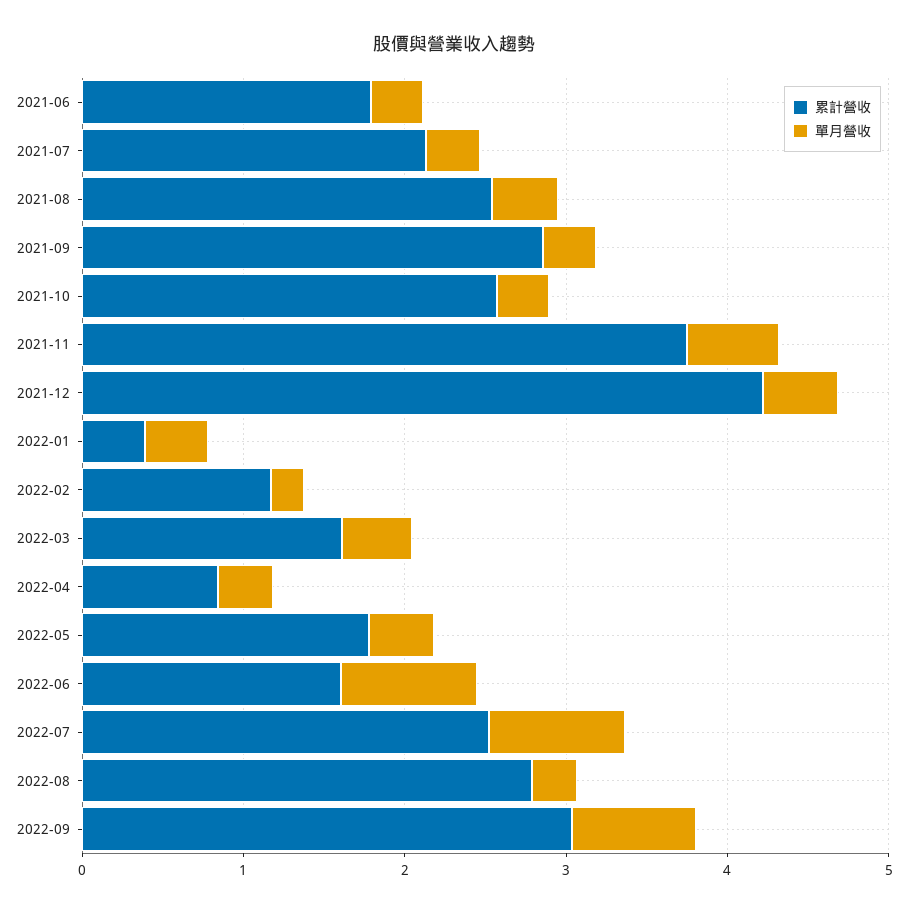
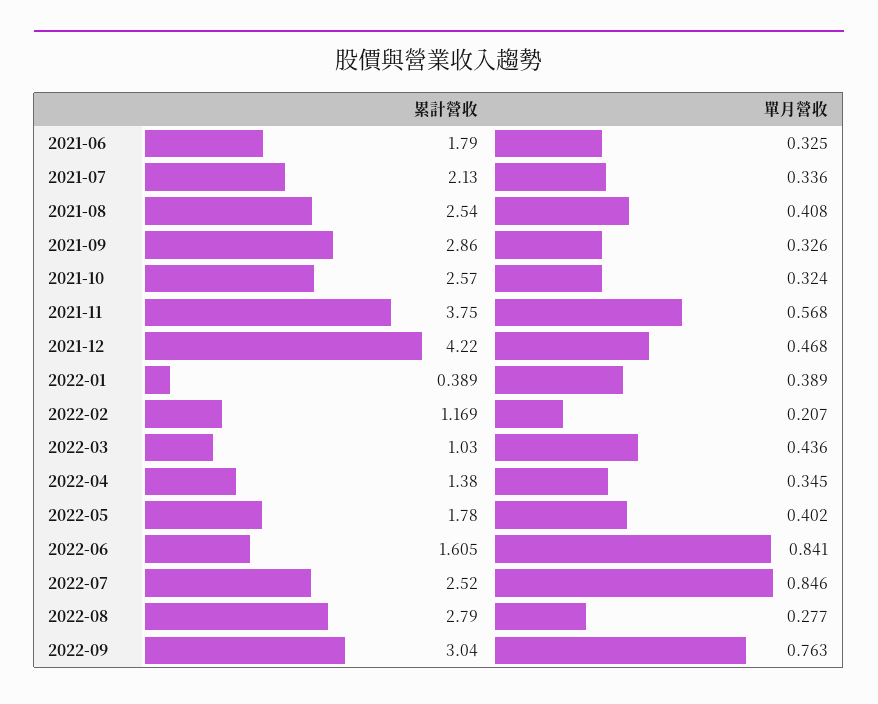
累計營收, 2022-03: 1.6 -> 1.03
累計營收, 2022-04: 0.8 -> 1.38

